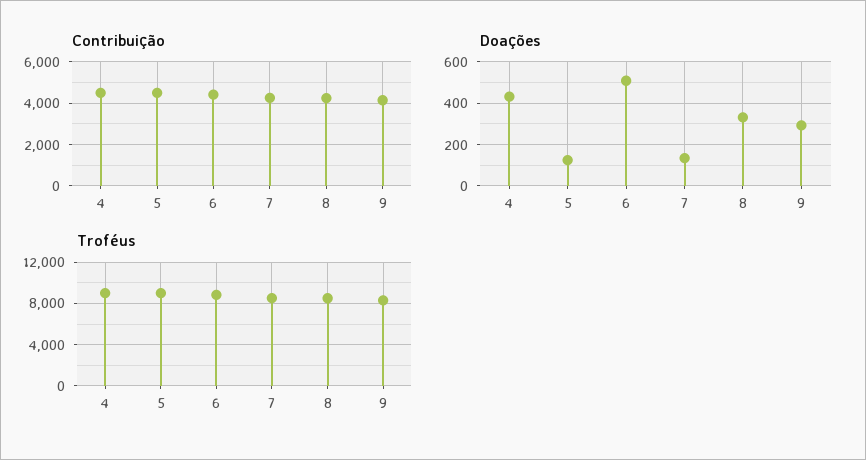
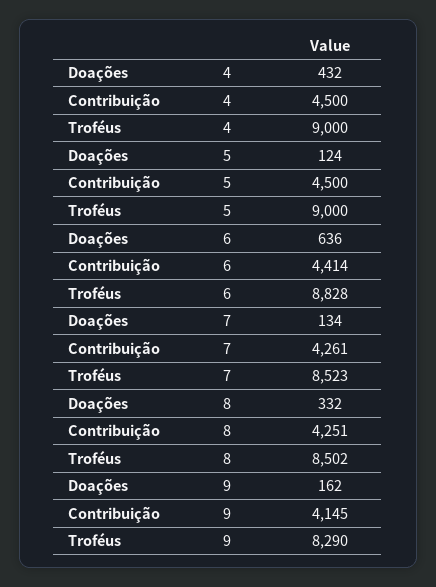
Doações, 6: 500 -> 636
Doações, 9: 300 -> 162

